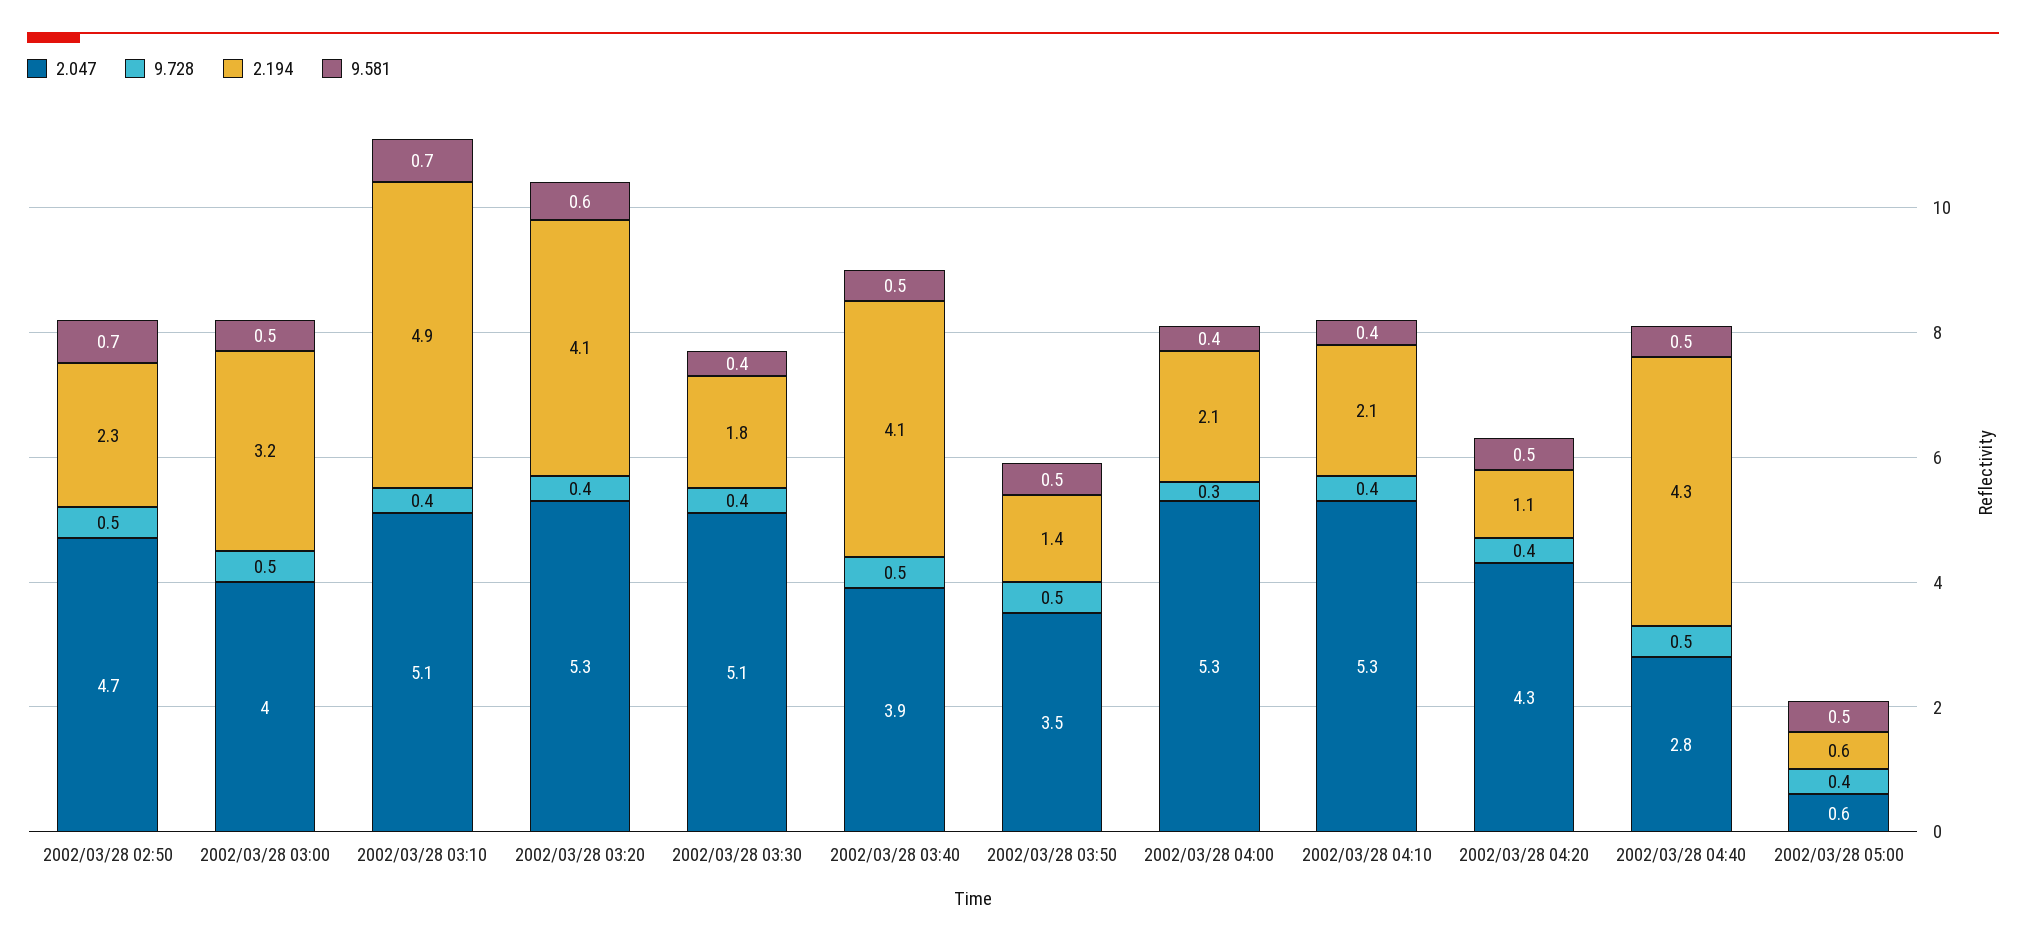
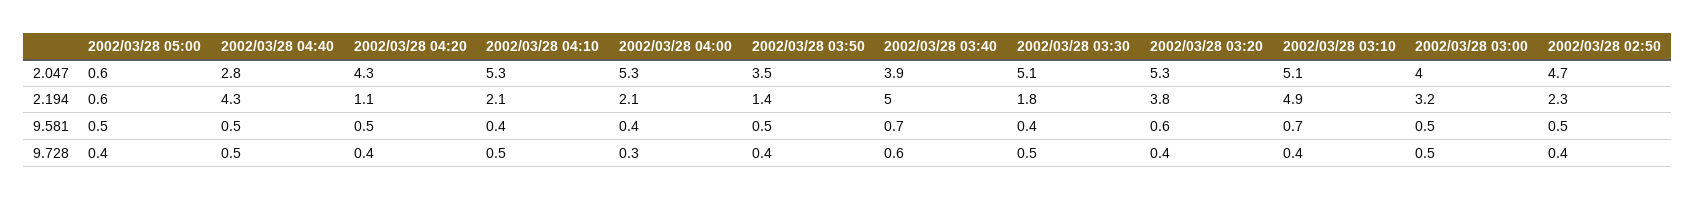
9.728, 2002/03/28 02:50: 0.5 -> 0.4
9.581, 2002/03/28 02:50: 0.7 -> 0.5
2.194, 2002/03/28 03:20: 4.1 -> 3.8
9.728, 2002/03/28 03:30: 0.4 -> 0.5
9.728, 2002/03/28 03:40: 0.5 -> 0.6
2.194, 2002/03/28 03:40: 4.1 -> 5
9.581, 2002/03/28 03:40: 0.5 -> 0.7
9.728, 2002/03/28 03:50: 0.5 -> 0.4
9.728, 2002/03/28 04:10: 0.4 -> 0.5

